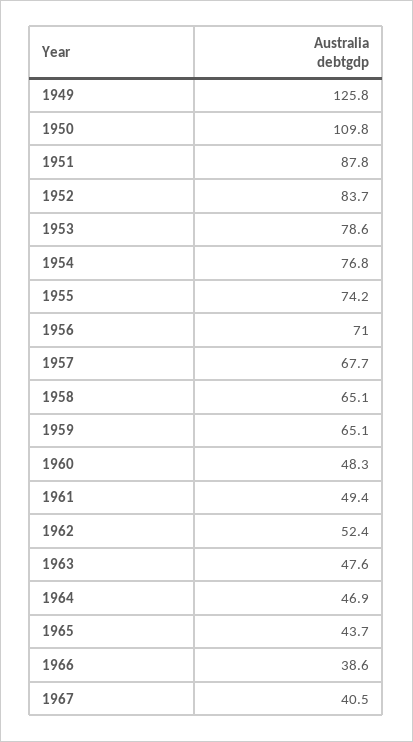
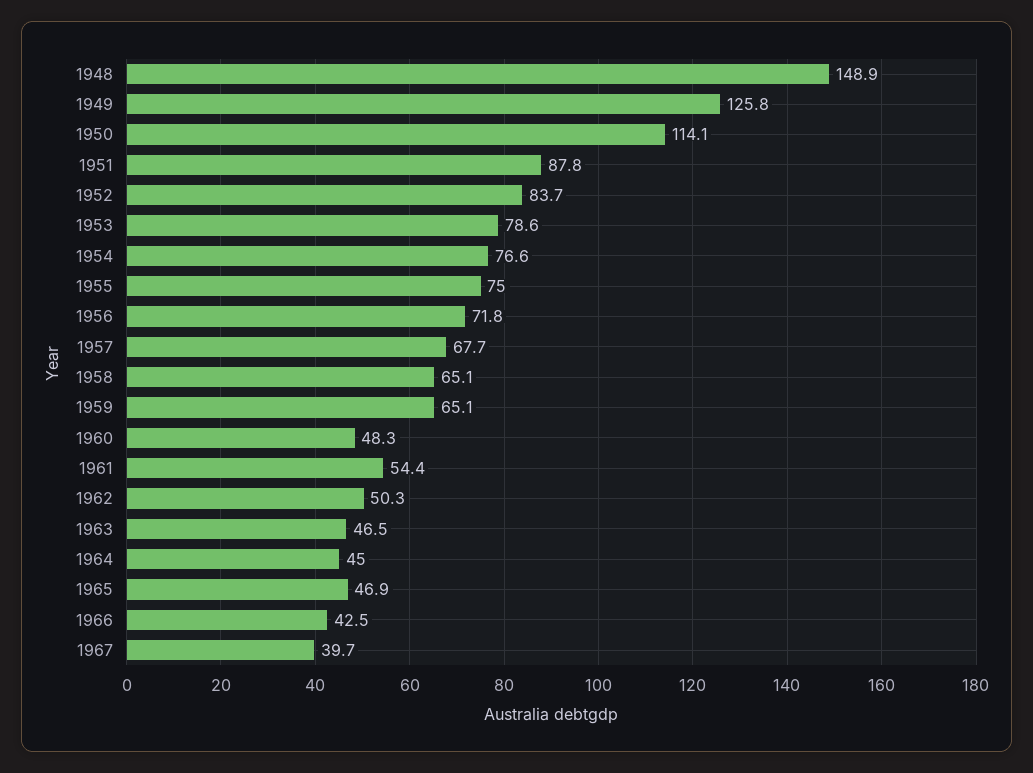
1950: 109.8 -> 114.1
1954: 76.8 -> 76.6
1955: 74.2 -> 75
1956: 71 -> 71.8
1961: 49.4 -> 54.4
1962: 52.4 -> 50.3
1963: 47.6 -> 46.5
1964: 46.9 -> 45
1965: 43.7 -> 46.9
1966: 38.6 -> 42.5
1967: 40.5 -> 39.7
1948: none -> 148.9

